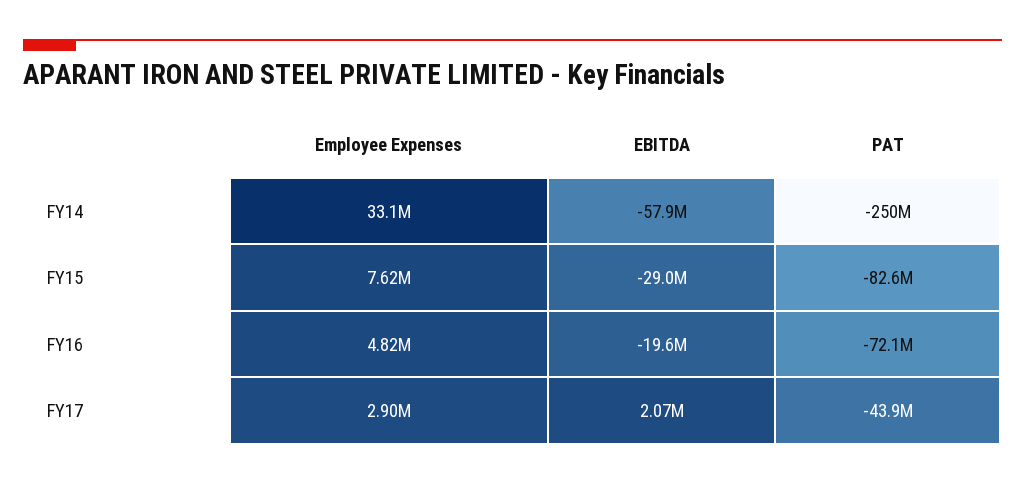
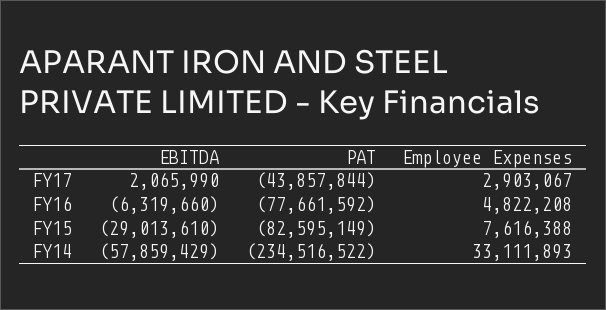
PAT, FY14: -250000000 -> -234516522
EBITDA, FY16: -19600000 -> -6319660
PAT, FY16: -72100000 -> -77661592

